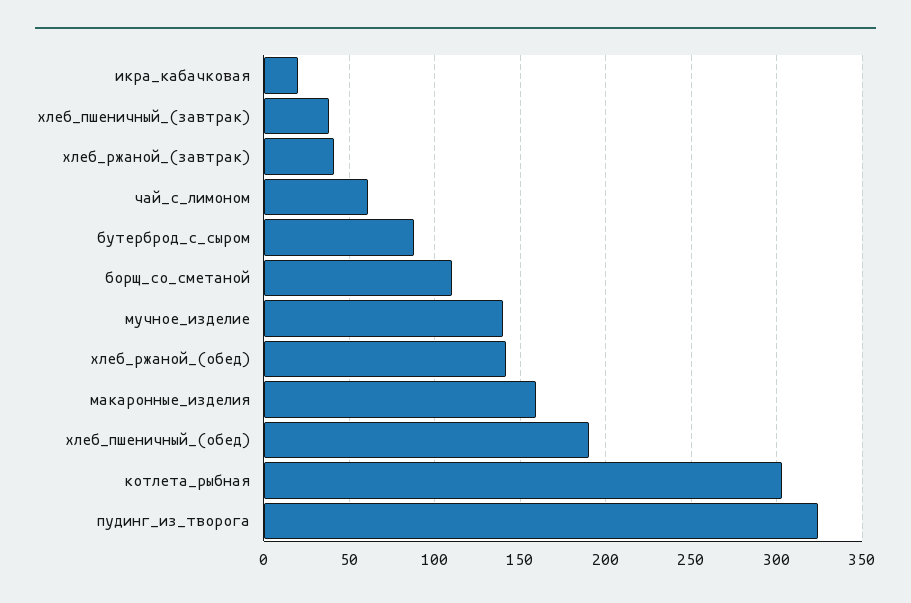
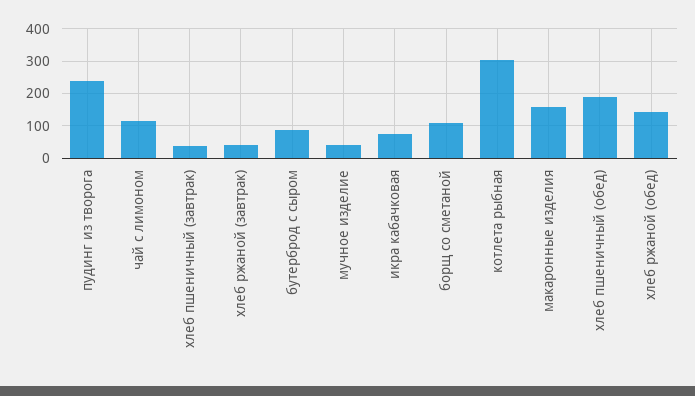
икра_кабачковая: 20 -> 80
чай_с_лимоном: 60 -> 120
мучное_изделие: 140 -> 40
пудинг_из_творога: 325 -> 240

